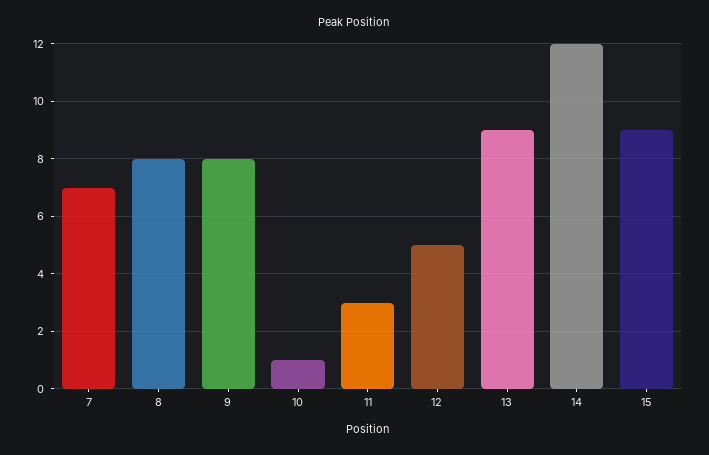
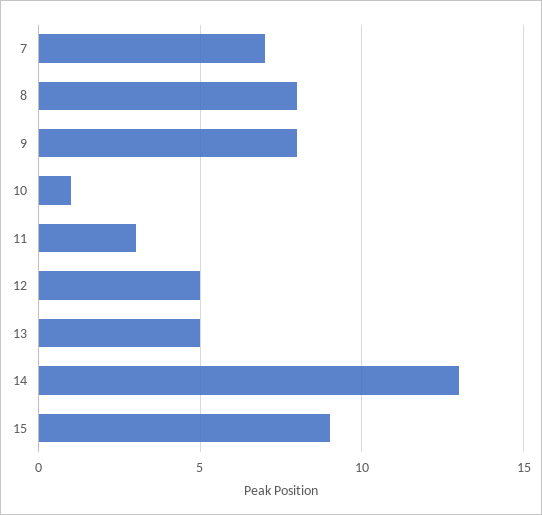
13: 9 -> 5
14: 12 -> 13

